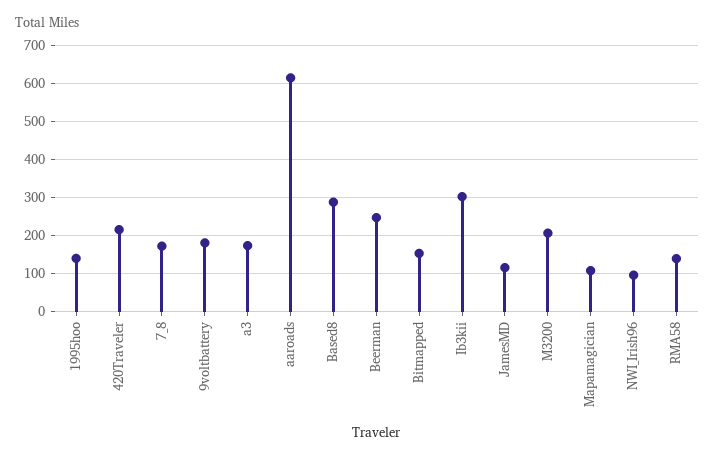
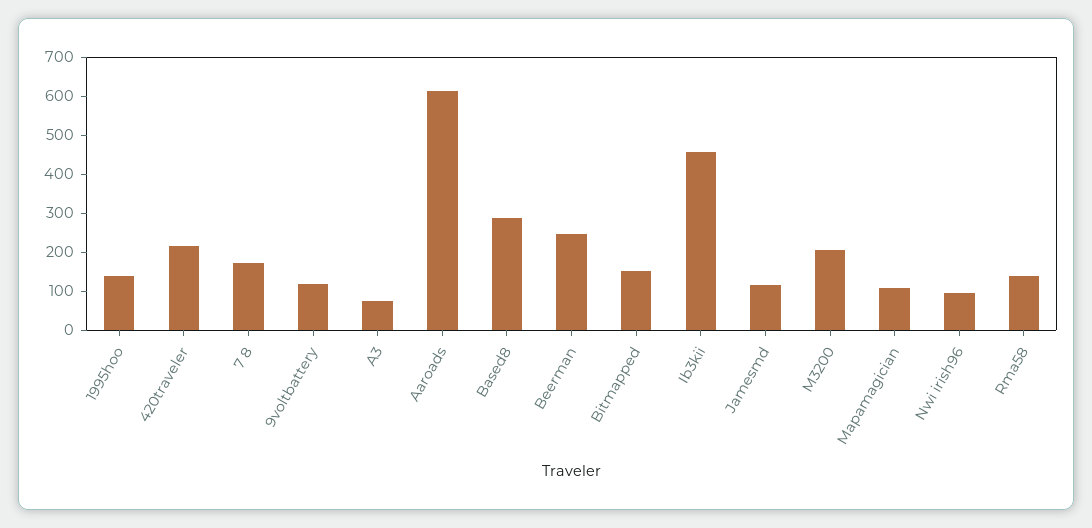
9voltbattery: 180 -> 125
a3: 180 -> 75
Ib3kii: 300 -> 450

